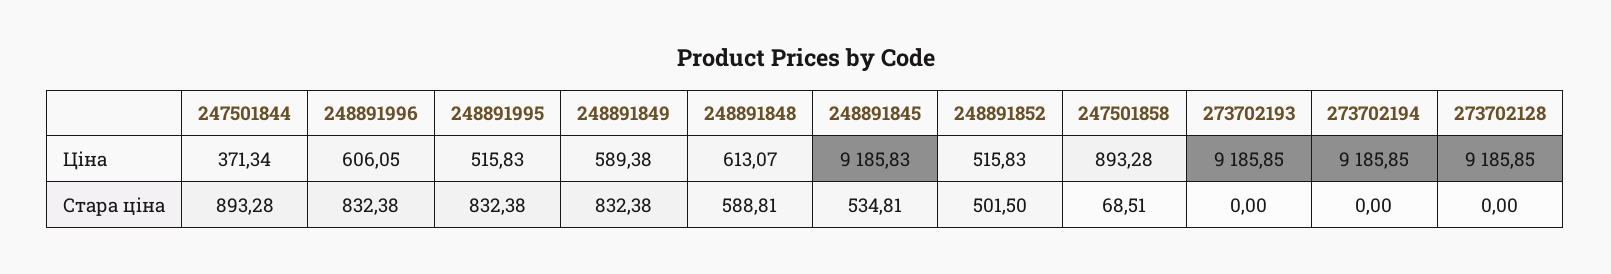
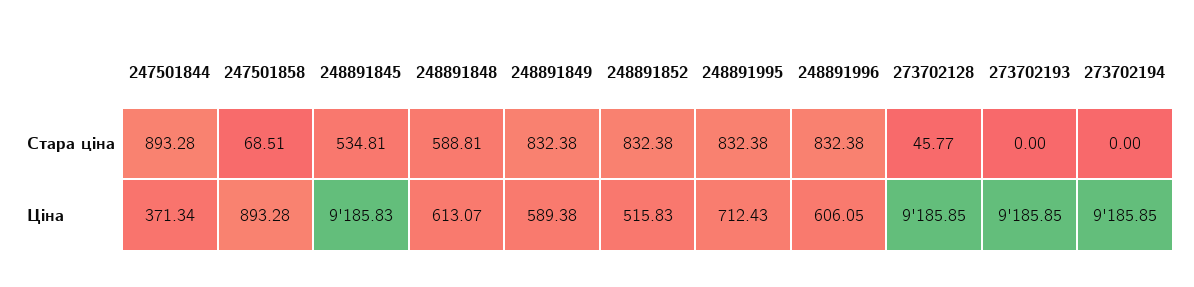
248891995, Ціна: 515.83 -> 712.43
248891852, Стара ціна: 501.5 -> 832.38
273702128, Стара ціна: 0 -> 45.77

